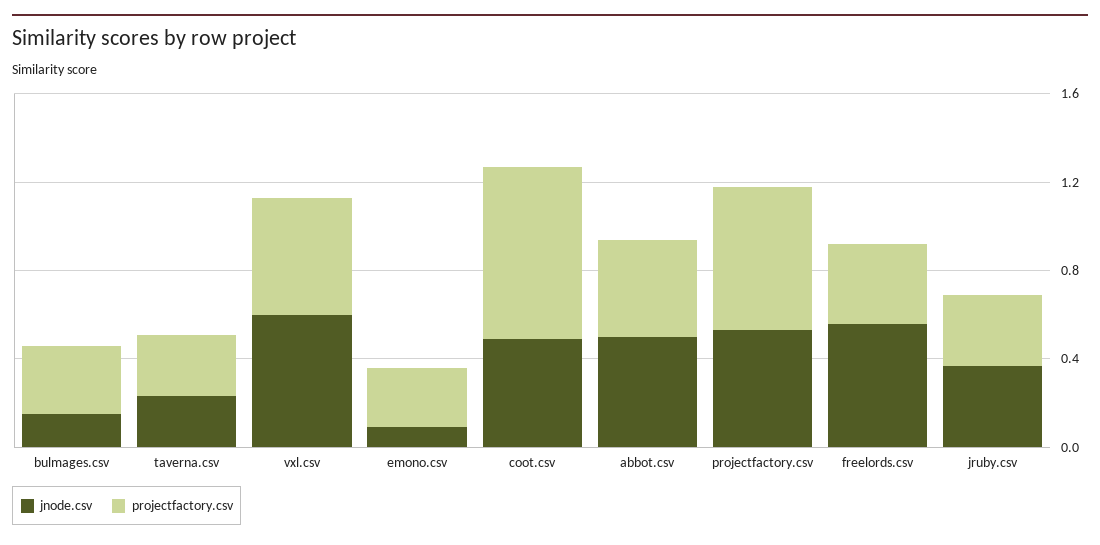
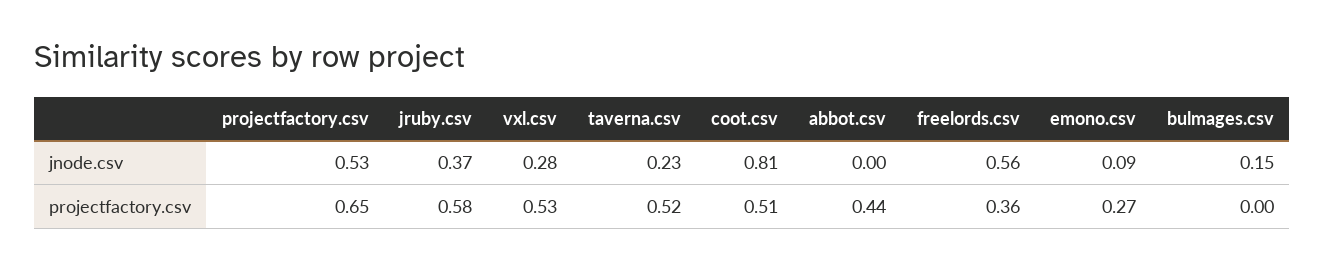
projectfactory.csv, bulmages.csv: 0.3 -> 0
projectfactory.csv, taverna.csv: 0.3 -> 0.52
jnode.csv, vxl.csv: 0.6 -> 0.28
jnode.csv, coot.csv: 0.5 -> 0.81
projectfactory.csv, coot.csv: 0.8 -> 0.51
jnode.csv, abbot.csv: 0.5 -> 0
projectfactory.csv, jruby.csv: 0.3 -> 0.58

